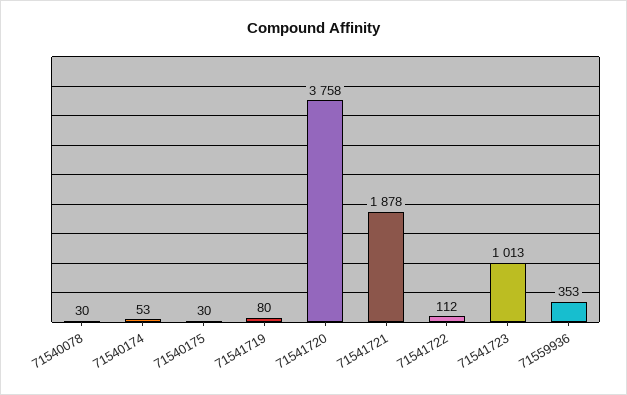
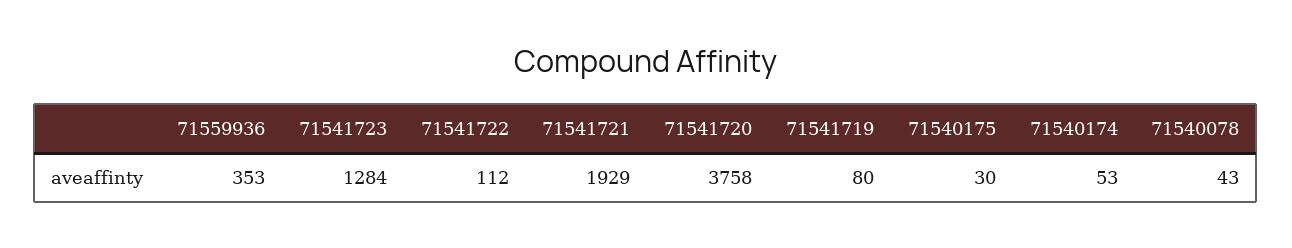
71540078: 30 -> 43
71541721: 1878 -> 1929
71541723: 1013 -> 1284

